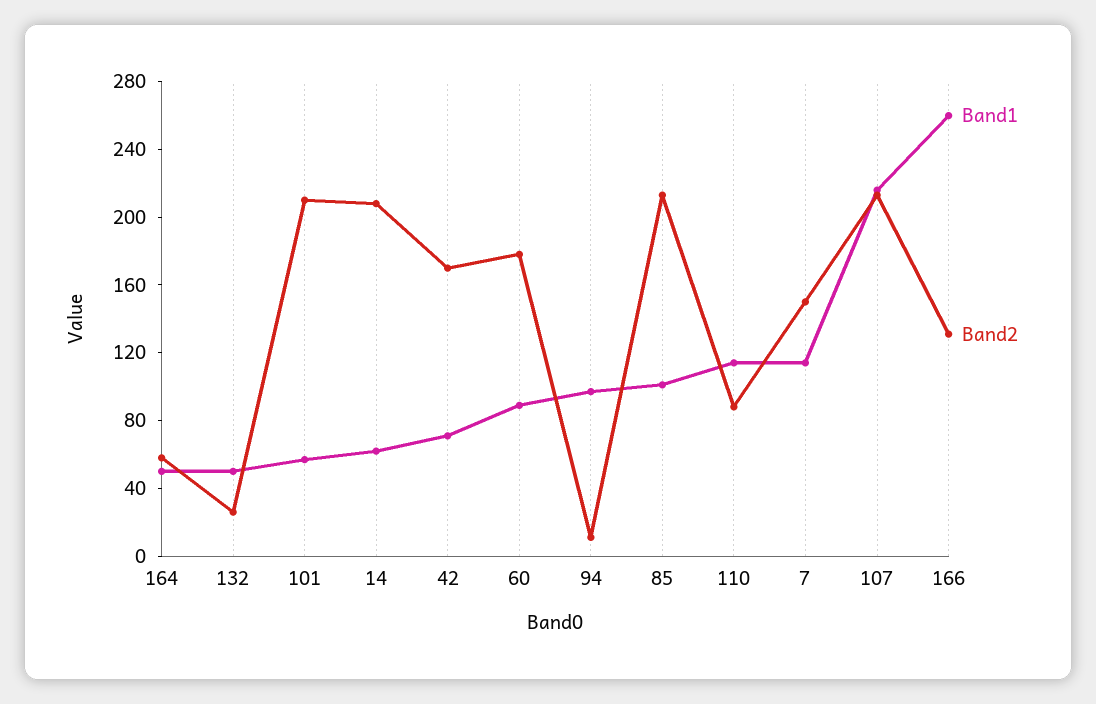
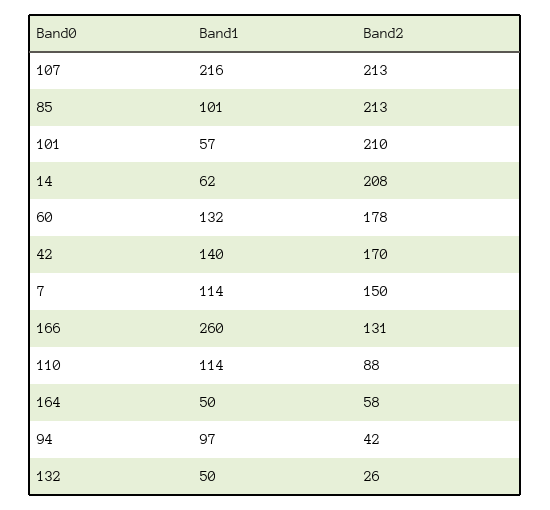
Band1, 42: 70 -> 140
Band1, 60: 90 -> 132
Band2, 94: 10 -> 42

